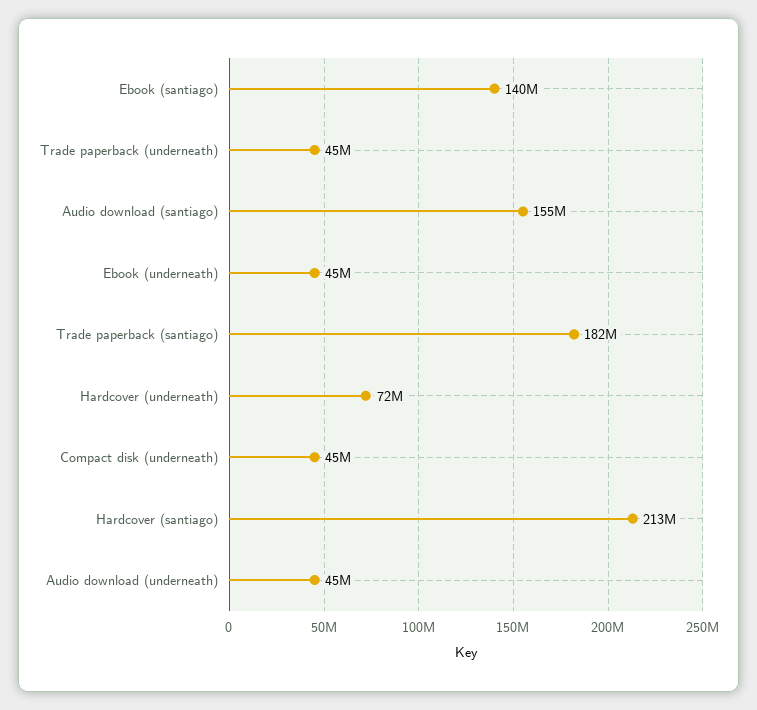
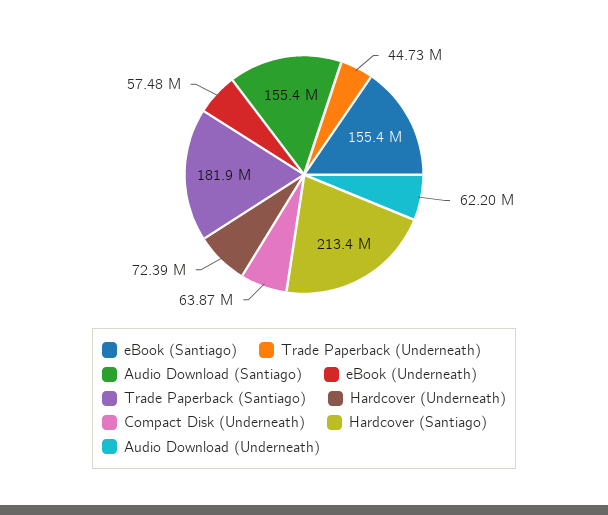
Ebook (santiago): 140000000 -> 155400000
Ebook (underneath): 45000000 -> 57480000
Compact disk (underneath): 45000000 -> 63870000
Audio download (underneath): 45000000 -> 62200000

